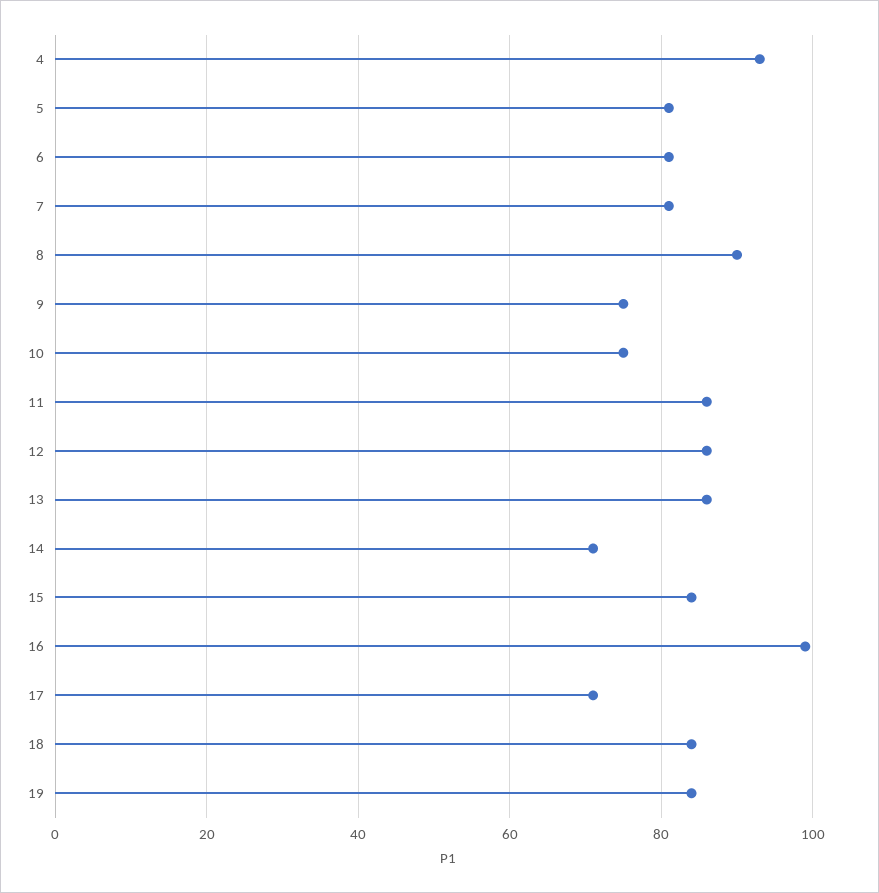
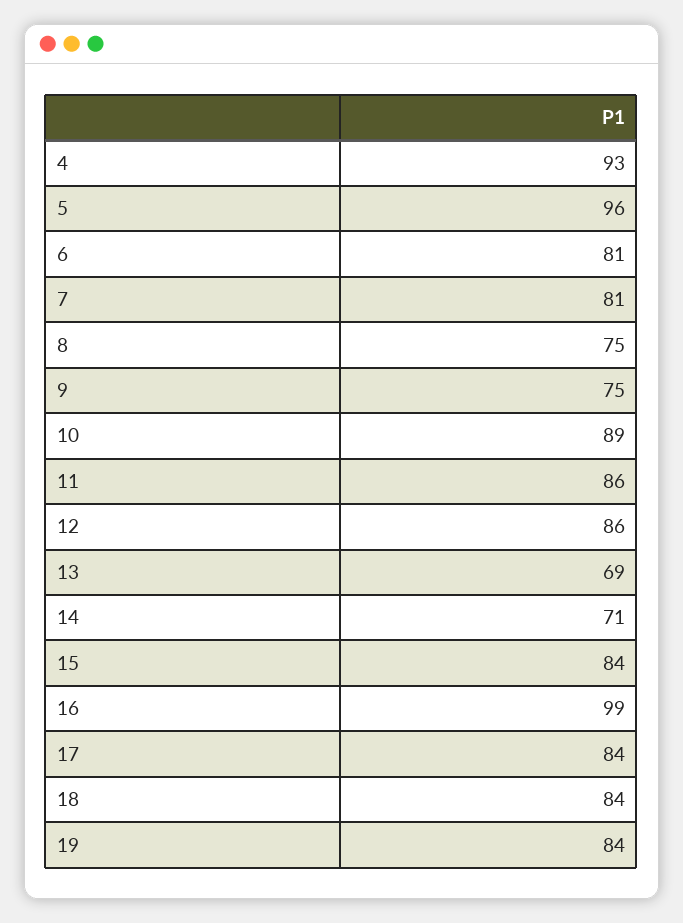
5: 80 -> 96
8: 90 -> 75
10: 75 -> 89
13: 85 -> 69
17: 70 -> 84

